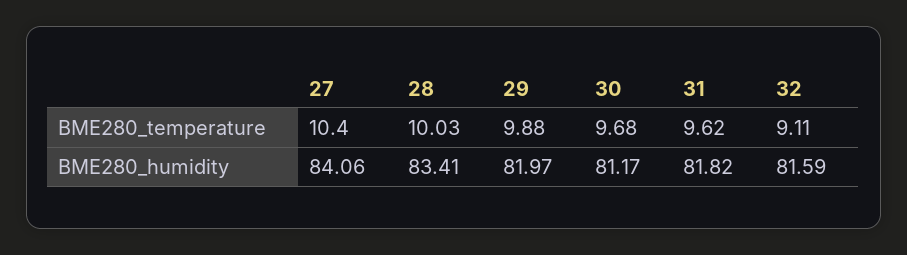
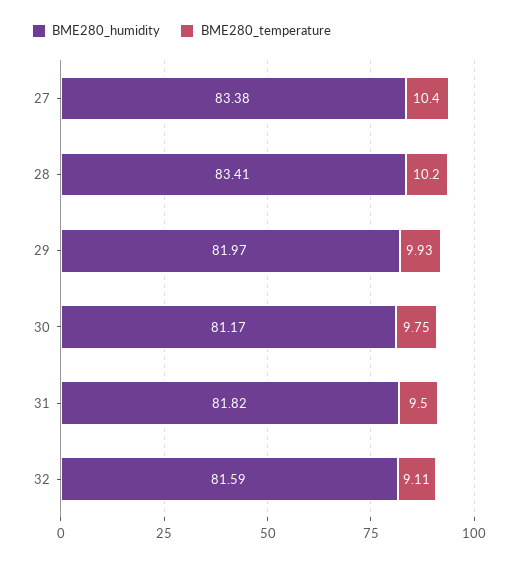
BME280_temperature, 28: 10.03 -> 10.2
BME280_temperature, 29: 9.88 -> 9.93
BME280_temperature, 30: 9.68 -> 9.75
BME280_temperature, 31: 9.62 -> 9.5
BME280_humidity, 27: 84.06 -> 83.38

